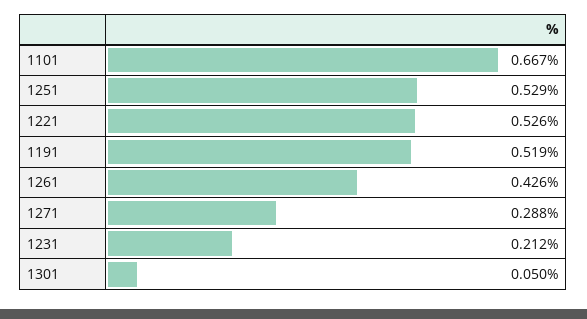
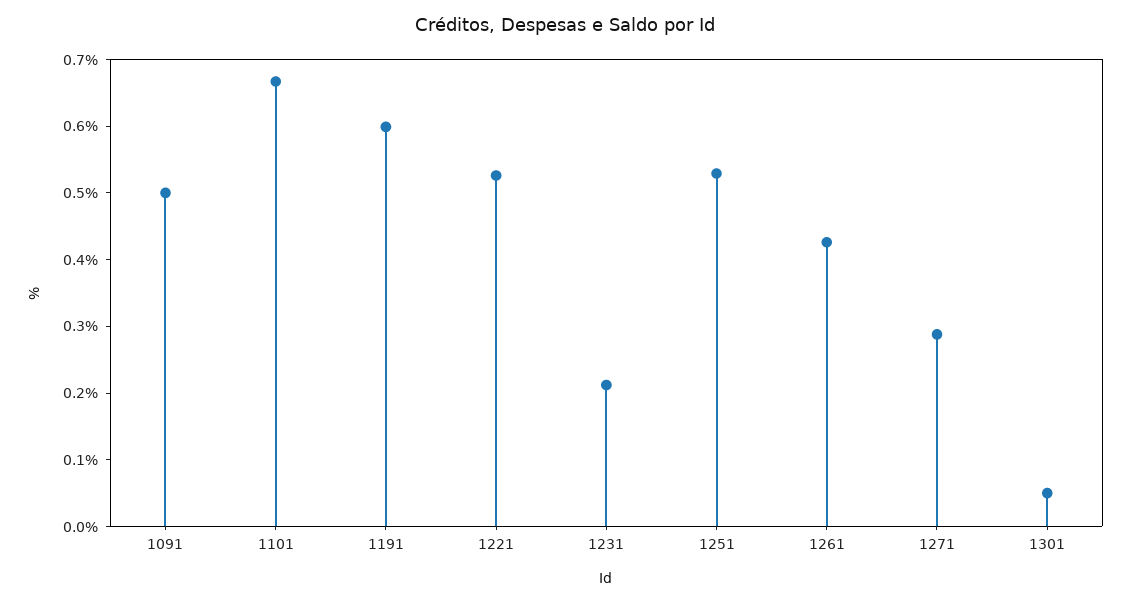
1191: 0.519 -> 0.6
1091: none -> 0.5

